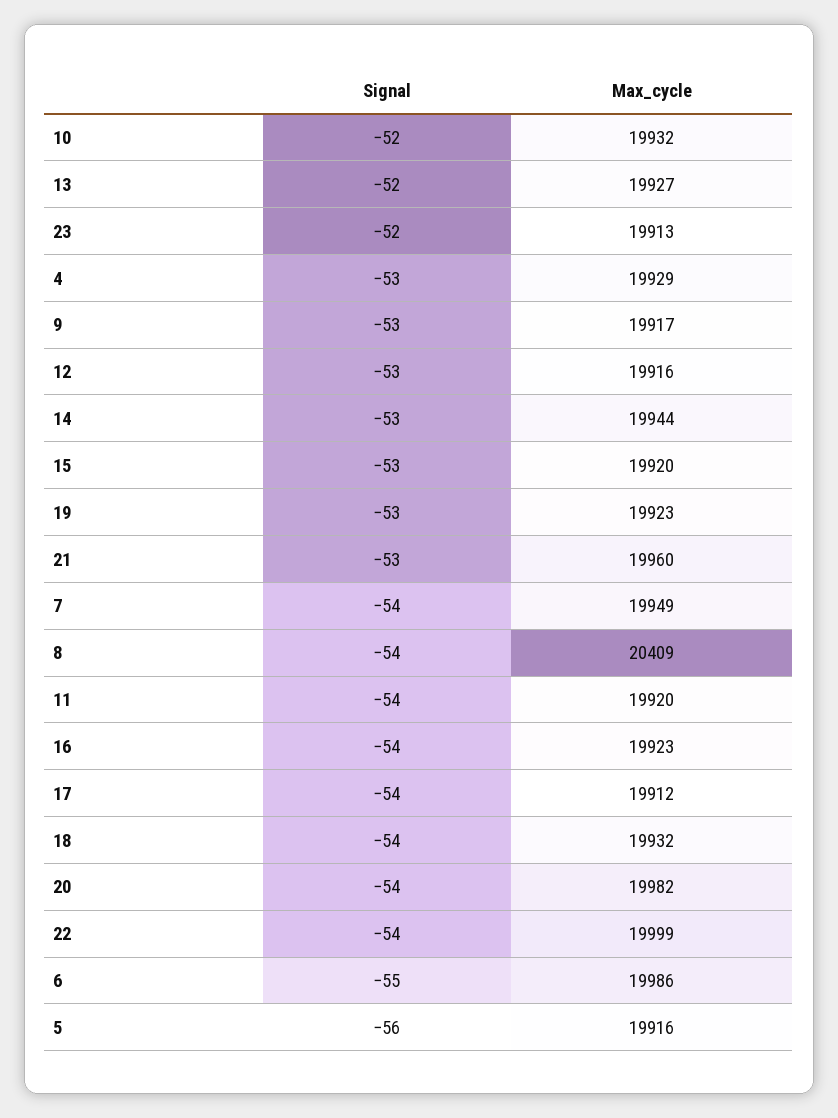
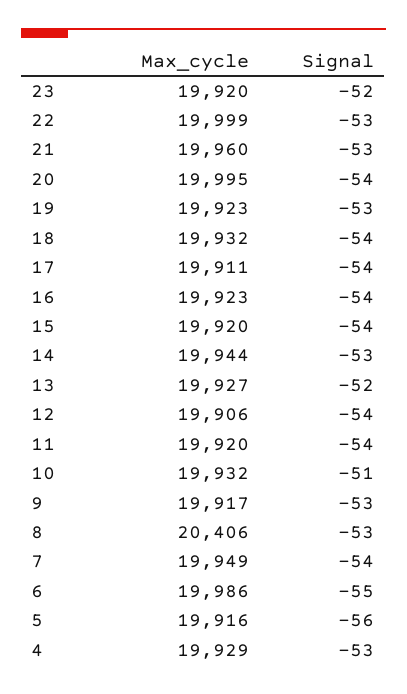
Signal, 10: -52 -> -51
Max_cycle, 23: 19913 -> 19920
Signal, 12: -53 -> -54
Max_cycle, 12: 19916 -> 19906
Signal, 15: -53 -> -54
Signal, 8: -54 -> -53
Max_cycle, 8: 20409 -> 20406
Max_cycle, 17: 19912 -> 19911
Max_cycle, 20: 19982 -> 19995
Signal, 22: -54 -> -53

